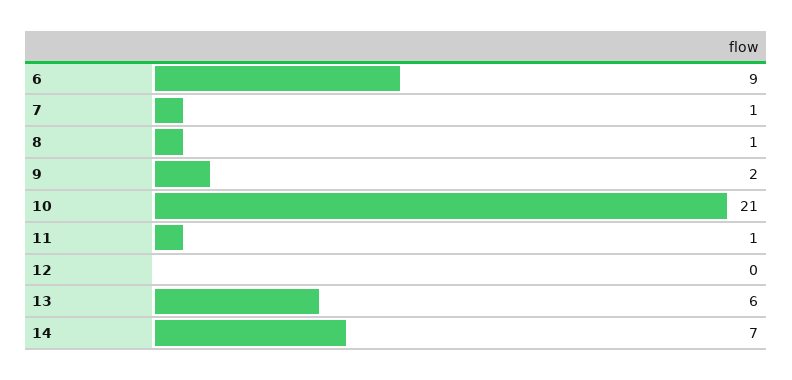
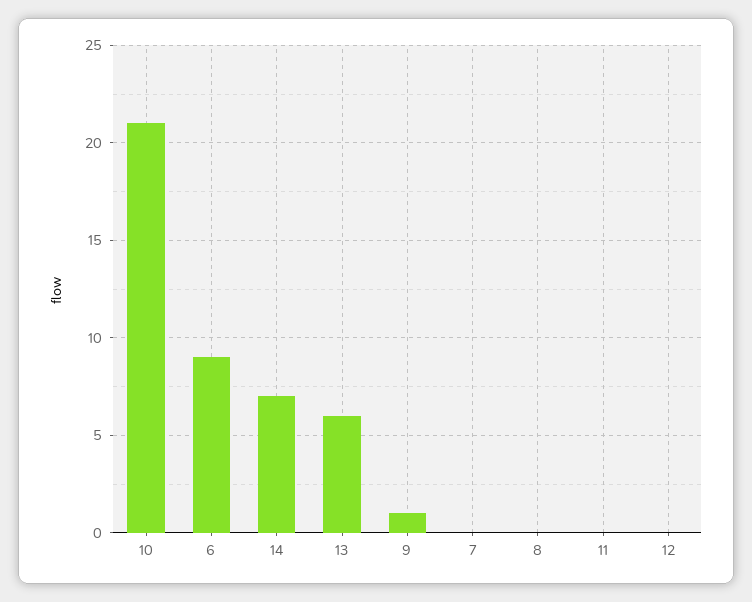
7: 1 -> 0
8: 1 -> 0
9: 2 -> 1
11: 1 -> 0

